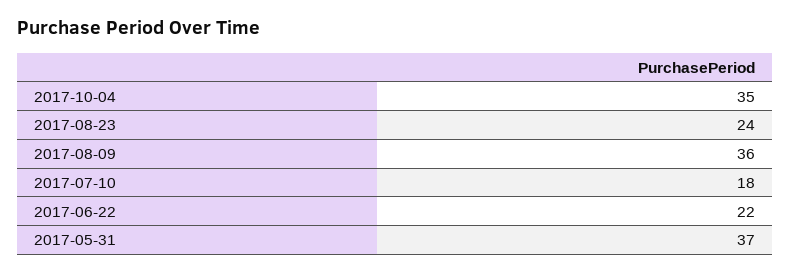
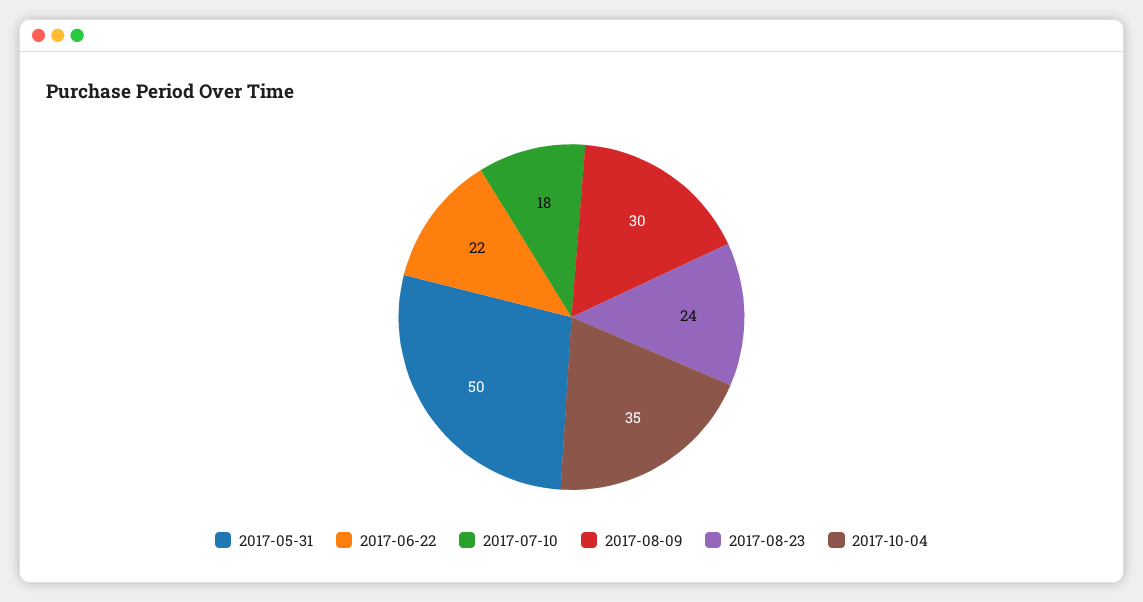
2017-08-09: 36 -> 30
2017-05-31: 37 -> 50

